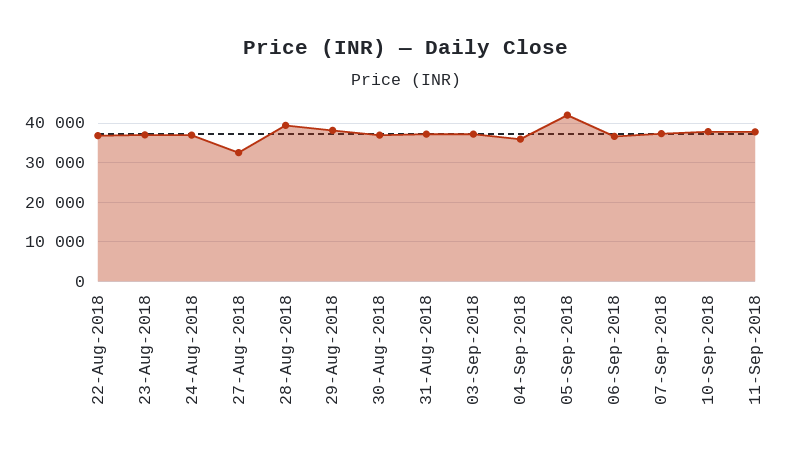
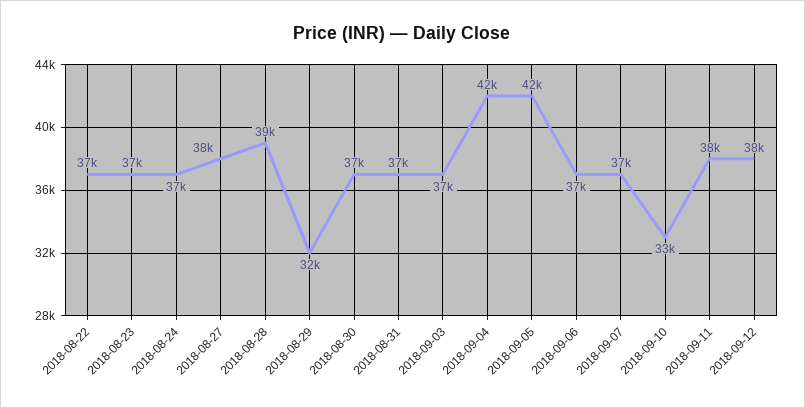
27-Aug-2018: 32000 -> 38000
29-Aug-2018: 38000 -> 32000
04-Sep-2018: 36000 -> 42000
10-Sep-2018: 38000 -> 33000
2018-09-12: none -> 38000

